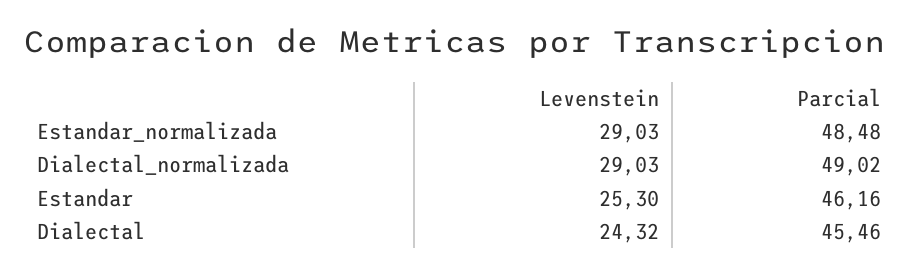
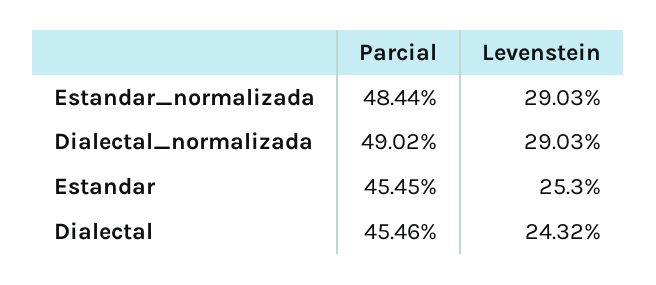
Parcial, Estandar_normalizada: 48.48 -> 48.44
Parcial, Estandar: 46.16 -> 45.45

